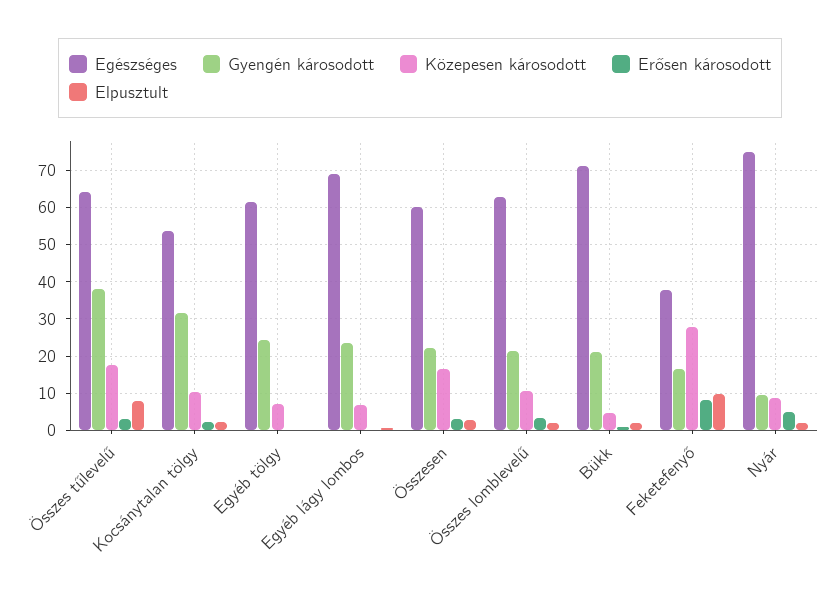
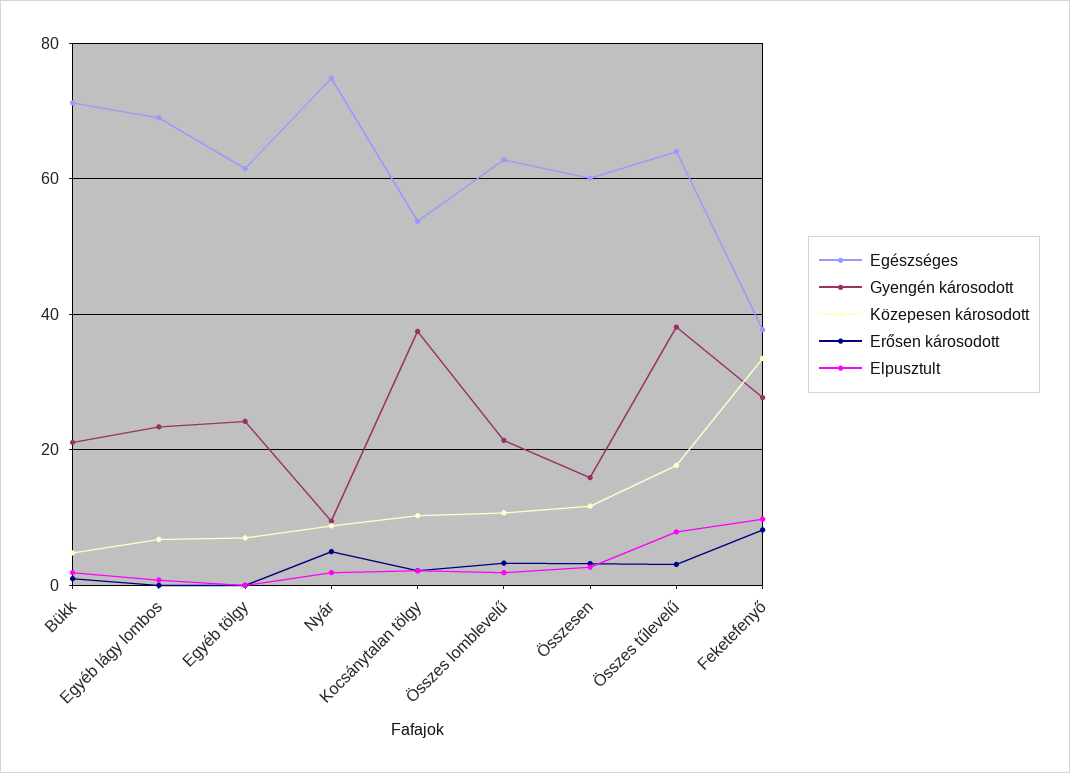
Gyengén károsodott, Kocsánytalan tölgy: 32 -> 38
Gyengén károsodott, Összesen: 22 -> 16
Közepesen károsodott, Összesen: 16 -> 12
Gyengén károsodott, Feketefenyő: 16 -> 28
Közepesen károsodott, Feketefenyő: 28 -> 34

